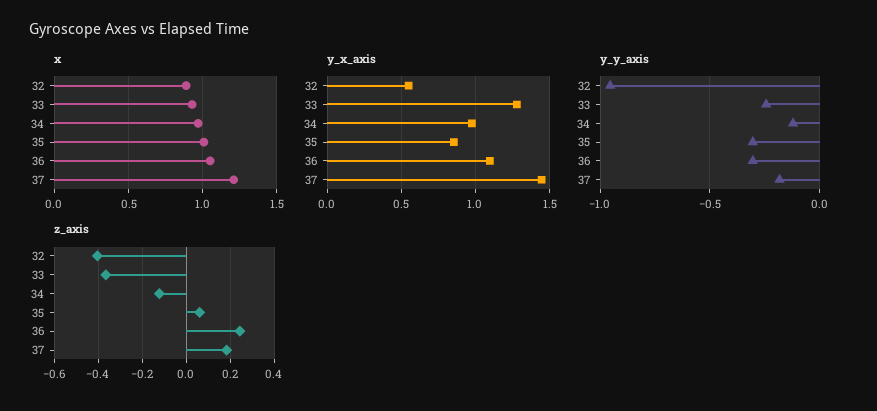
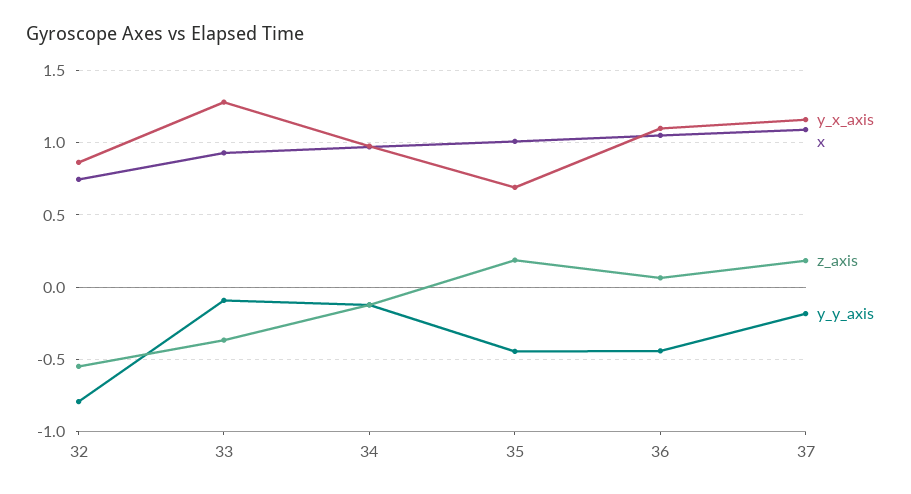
x, 32: 0.9 -> 0.75
x, 37: 1.2 -> 1.1
y_x_axis, 32: 0.55 -> 0.85
y_x_axis, 35: 0.85 -> 0.7
y_x_axis, 37: 1.45 -> 1.15
y_y_axis, 32: -0.95 -> -0.8
y_y_axis, 33: -0.25 -> -0.1
y_y_axis, 35: -0.3 -> -0.45
y_y_axis, 36: -0.3 -> -0.45
z_axis, 32: -0.4 -> -0.55
z_axis, 35: 0.05 -> 0.2
z_axis, 36: 0.25 -> 0.05

